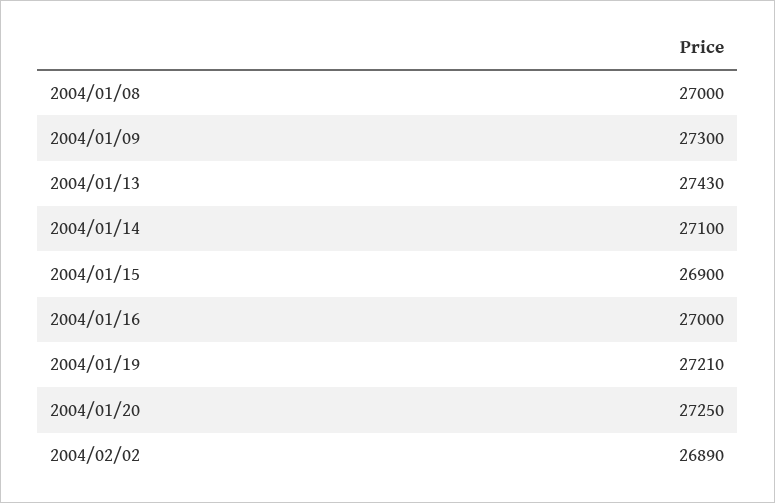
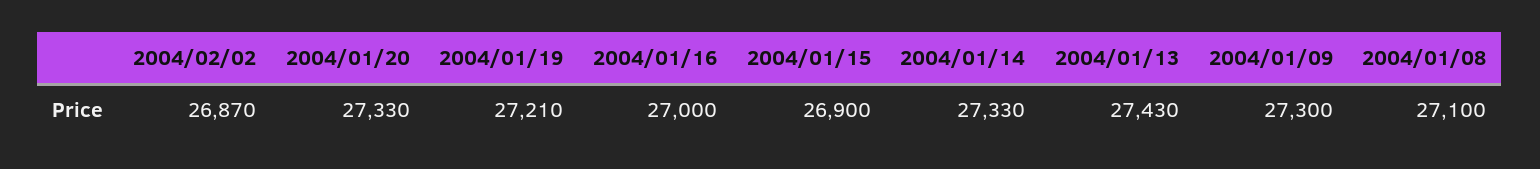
2004/01/08: 27000 -> 27100
2004/01/14: 27100 -> 27330
2004/01/20: 27250 -> 27330
2004/02/02: 26890 -> 26870

